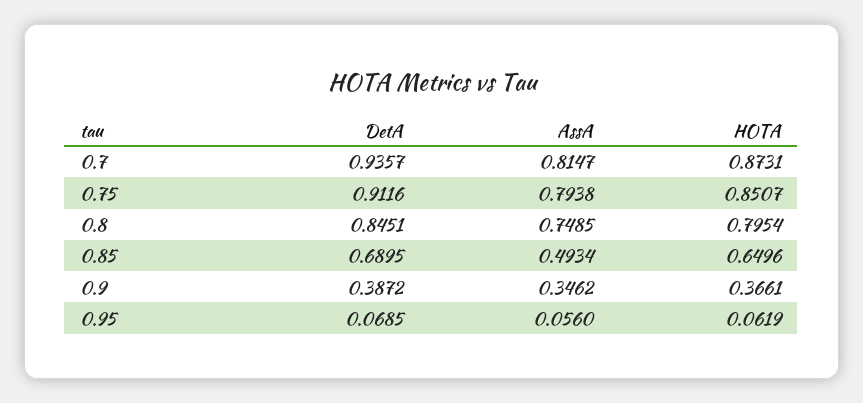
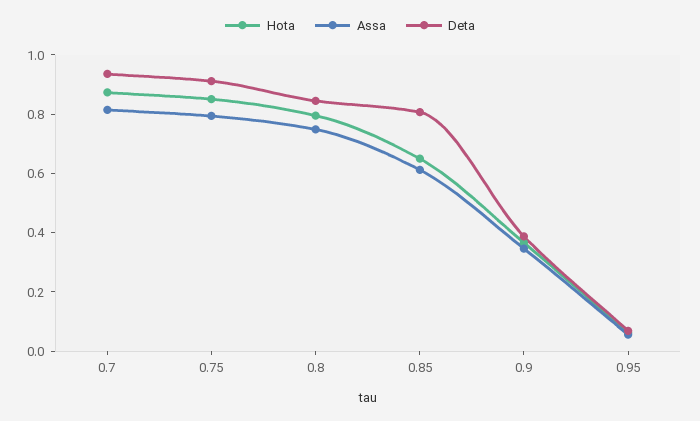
DetA, 0.85: 0.6895 -> 0.8
AssA, 0.85: 0.4934 -> 0.6

